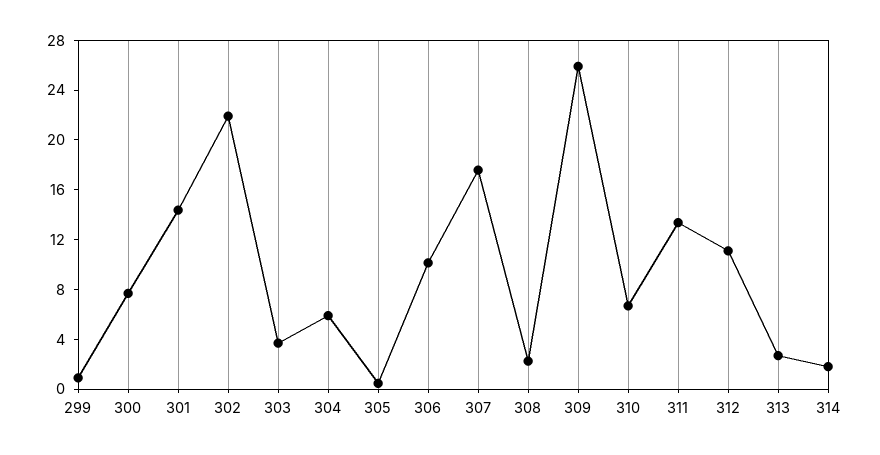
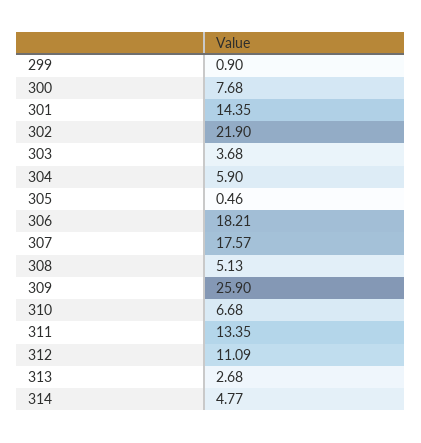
306: 10 -> 18.21
308: 2 -> 5.13
314: 2 -> 4.77

